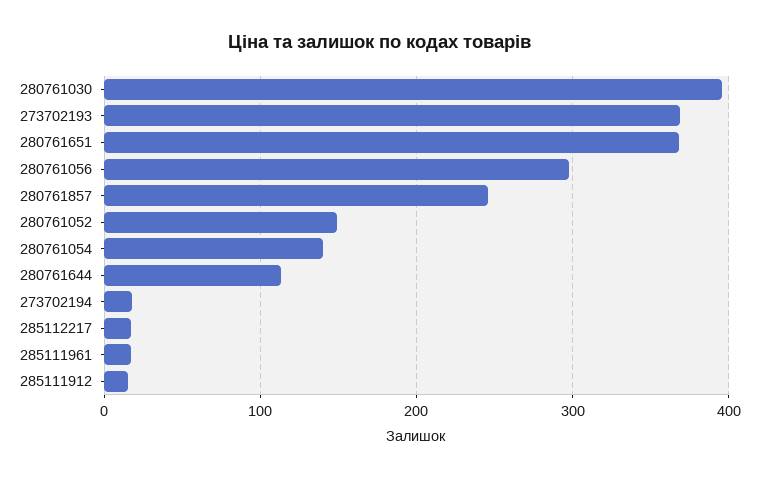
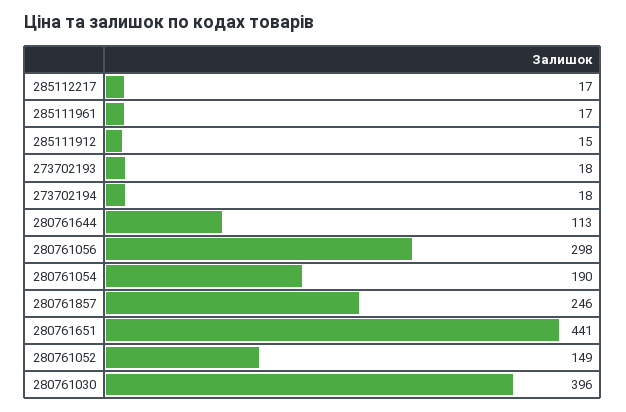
273702193: 370 -> 18
280761651: 370 -> 441
280761054: 140 -> 190

